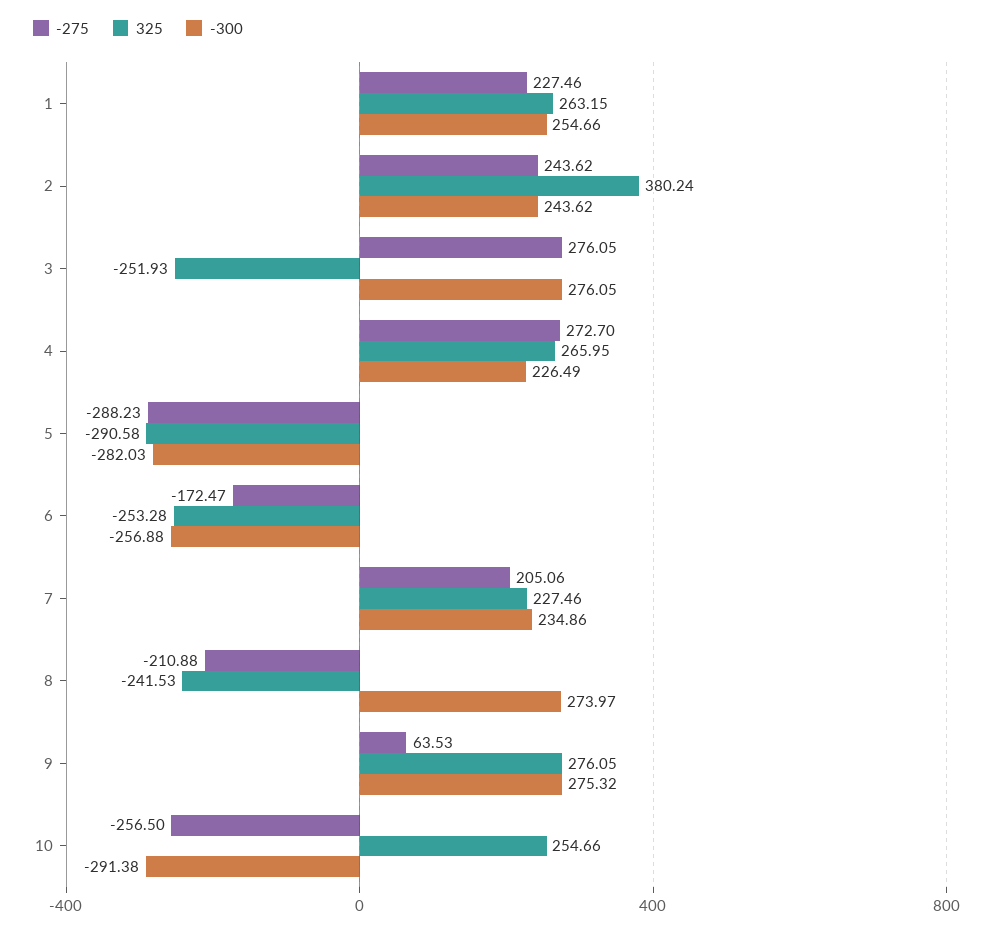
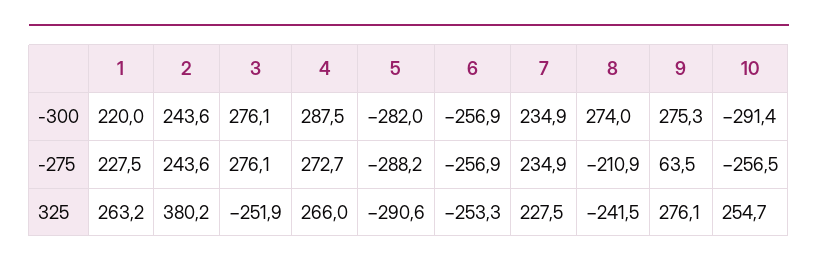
-300, 1: 254.66 -> 220
-300, 4: 226.49 -> 287.5
-275, 6: -172.47 -> -256.9
-275, 7: 205.06 -> 234.9

